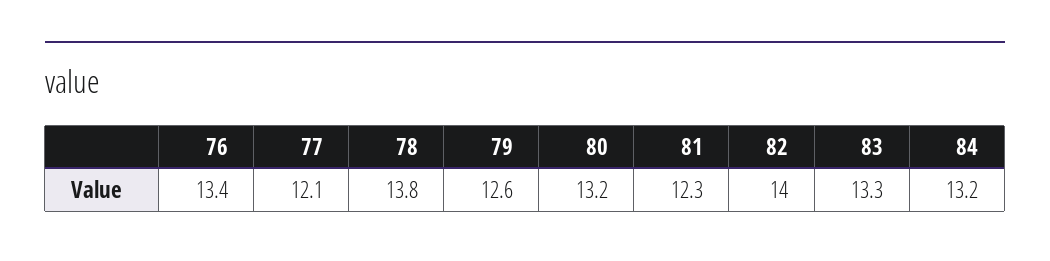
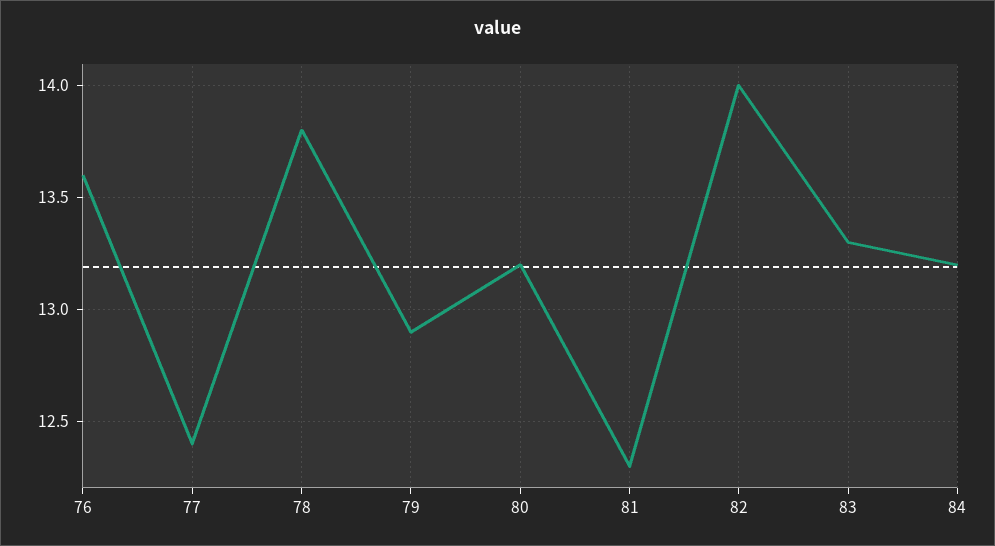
76: 13.4 -> 13.6
77: 12.1 -> 12.4
79: 12.6 -> 12.9

